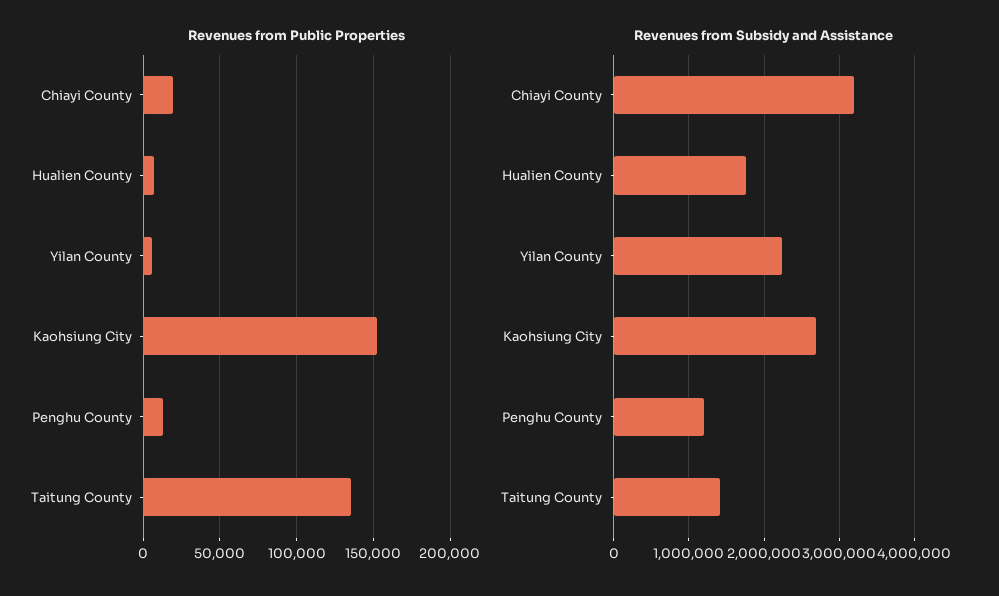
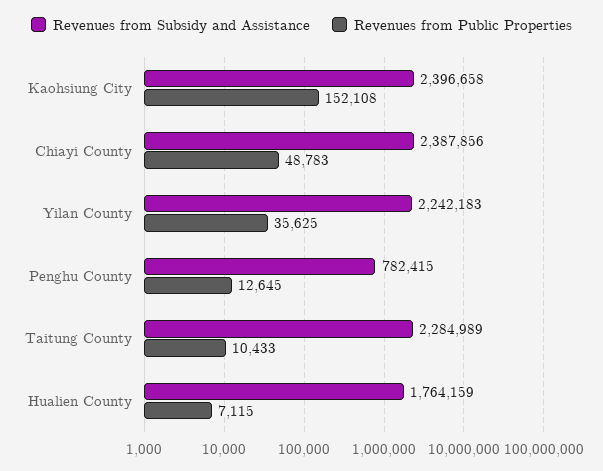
Revenues from Public Properties, Chiayi County: 20000 -> 48783
Revenues from Public Properties, Yilan County: 5000 -> 35625
Revenues from Public Properties, Taitung County: 135000 -> 10433
Revenues from Subsidy and Assistance, Chiayi County: 3200000 -> 2387856
Revenues from Subsidy and Assistance, Kaohsiung City: 2700000 -> 2396658
Revenues from Subsidy and Assistance, Penghu County: 1200000 -> 782415
Revenues from Subsidy and Assistance, Taitung County: 1400000 -> 2284989

